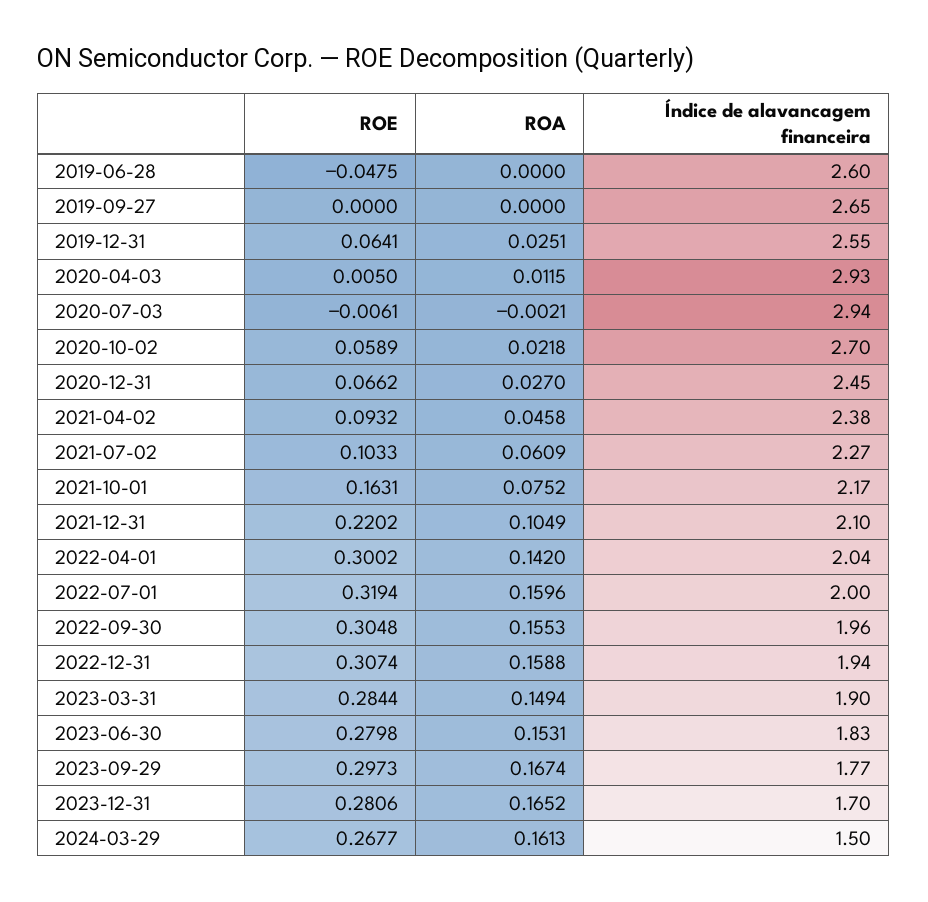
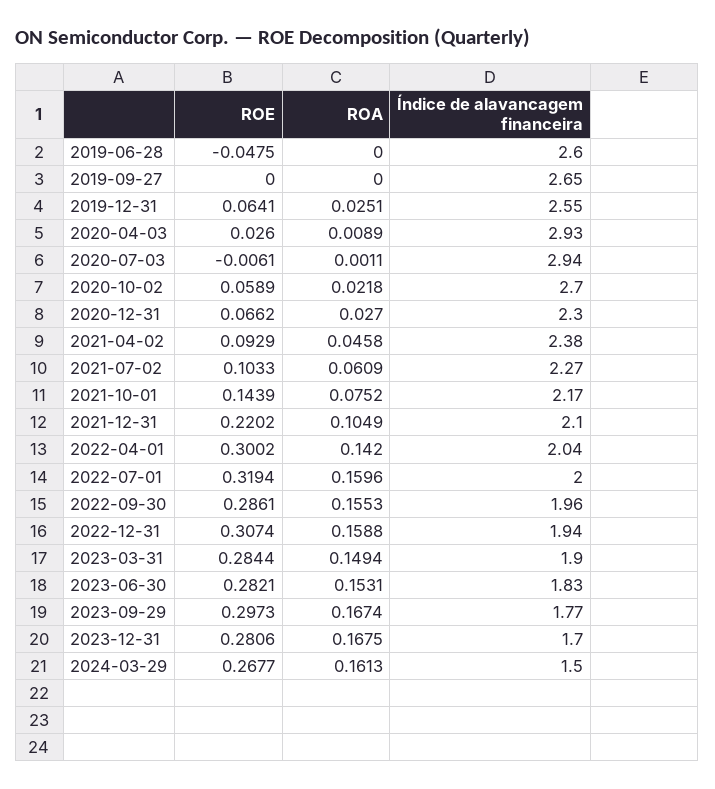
ROE, 2020-04-03: 0.005 -> 0.026
ROA, 2020-04-03: 0.0115 -> 0.0089
ROA, 2020-07-03: -0.0021 -> 0.0011
Índice de alavancagem financeira, 2020-12-31: 2.45 -> 2.3
ROE, 2021-04-02: 0.0932 -> 0.0929
ROE, 2021-10-01: 0.1631 -> 0.1439
ROE, 2022-09-30: 0.3048 -> 0.2861
ROE, 2023-06-30: 0.2798 -> 0.2821
ROA, 2023-12-31: 0.1652 -> 0.1675

